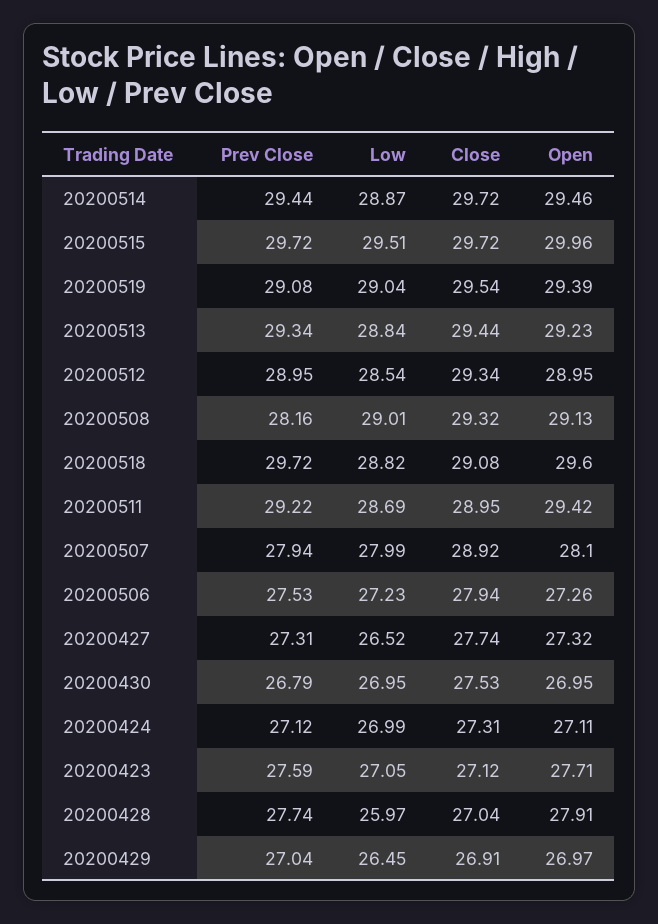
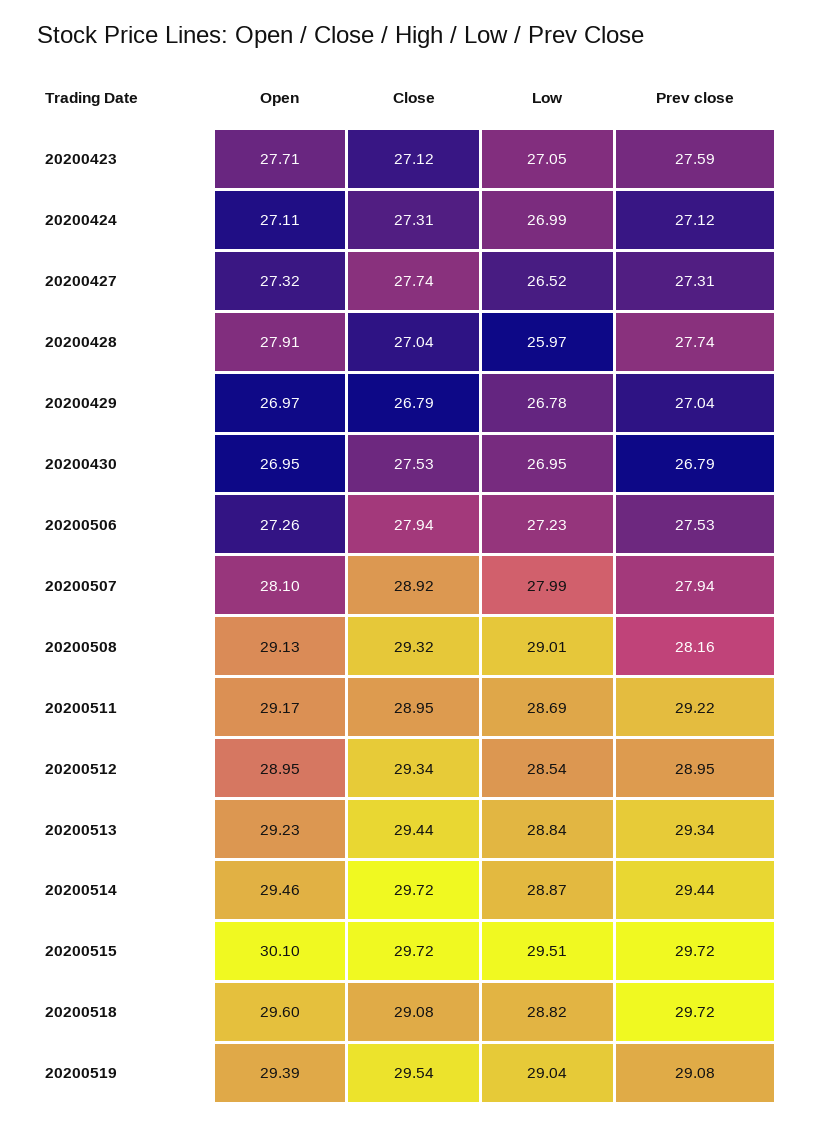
Open, 20200515: 29.96 -> 30.1
Open, 20200511: 29.42 -> 29.17
Low, 20200429: 26.45 -> 26.78
Close, 20200429: 26.91 -> 26.79

